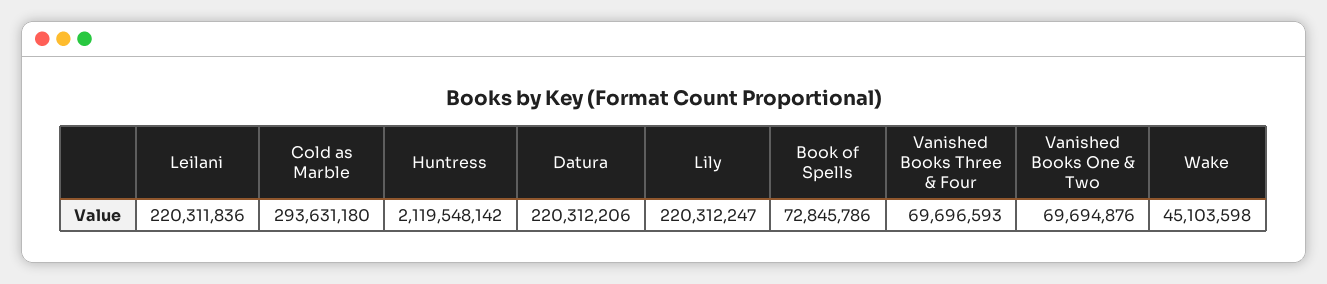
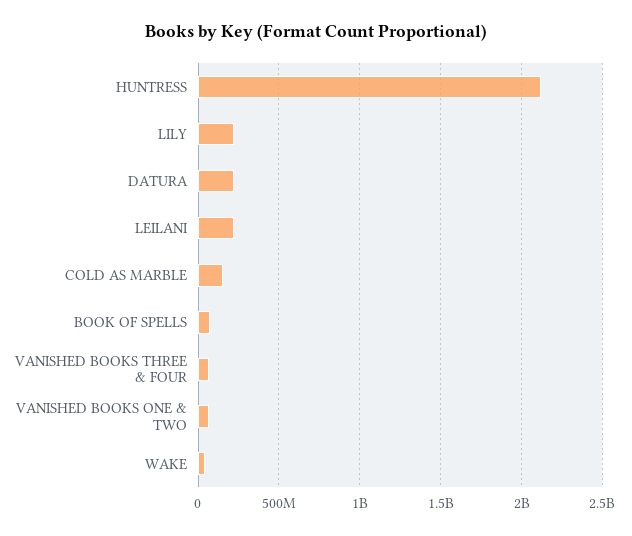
Cold as Marble: 293631180 -> 150000000

